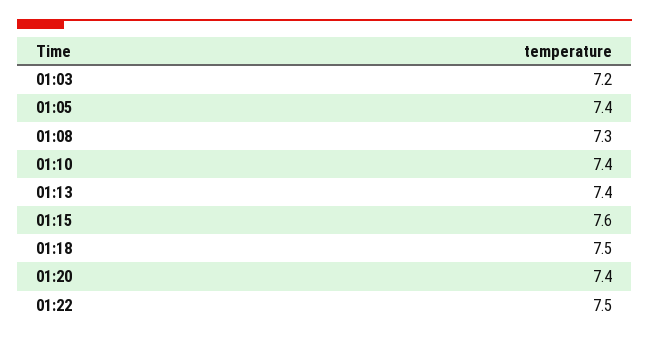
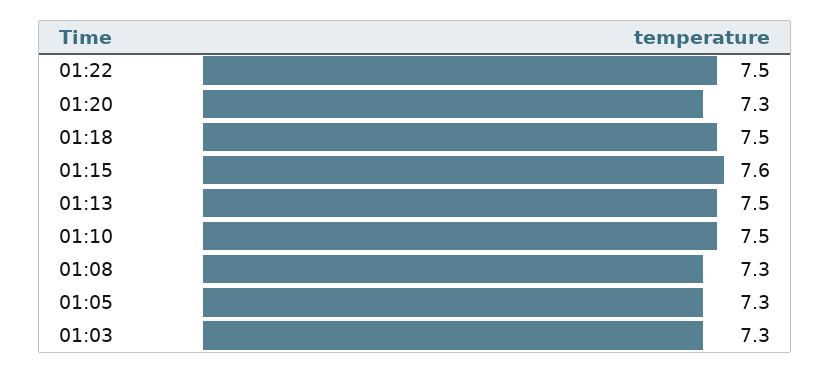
01:03: 7.2 -> 7.3
01:05: 7.4 -> 7.3
01:10: 7.4 -> 7.5
01:13: 7.4 -> 7.5
01:20: 7.4 -> 7.3

